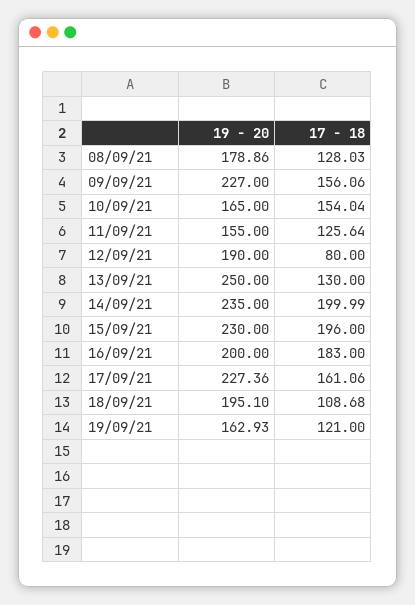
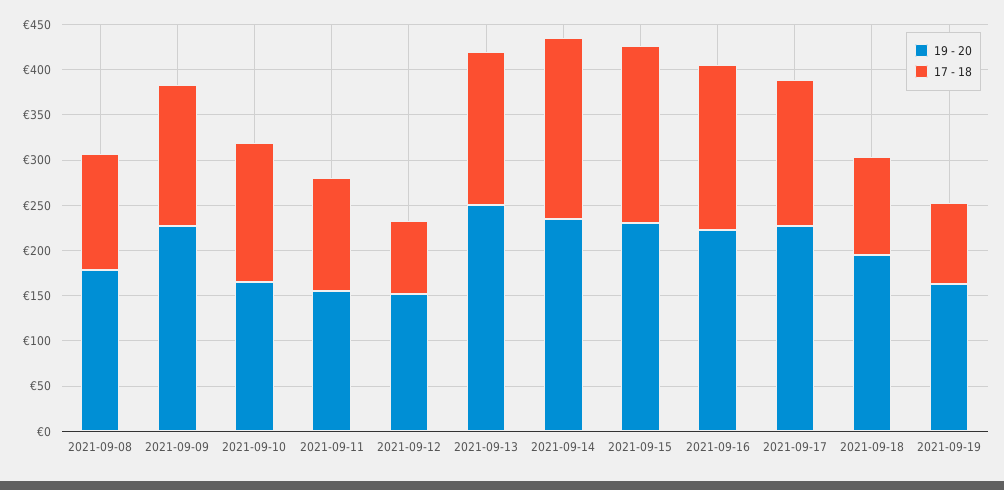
19 - 20, 12/09/21: 190 -> 150
17 - 18, 13/09/21: 130 -> 170
19 - 20, 16/09/21: 200 -> 220
17 - 18, 19/09/21: 121 -> 90

